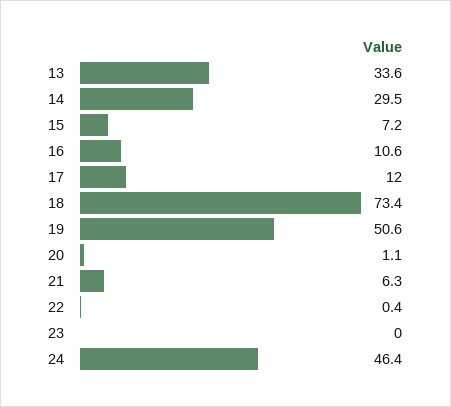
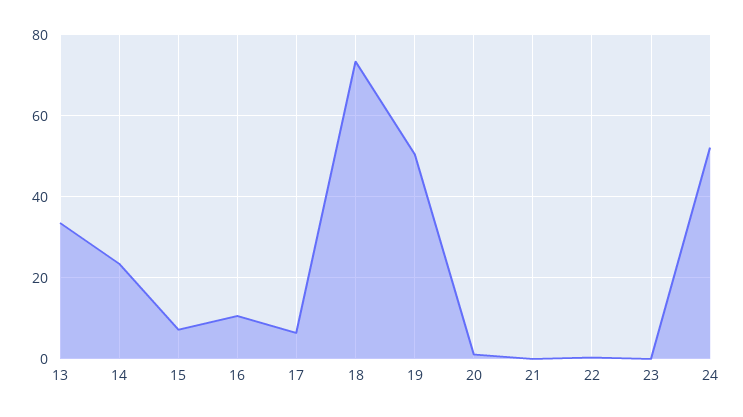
14: 29.5 -> 24
17: 12 -> 6
21: 6.3 -> 0
24: 46.4 -> 52

